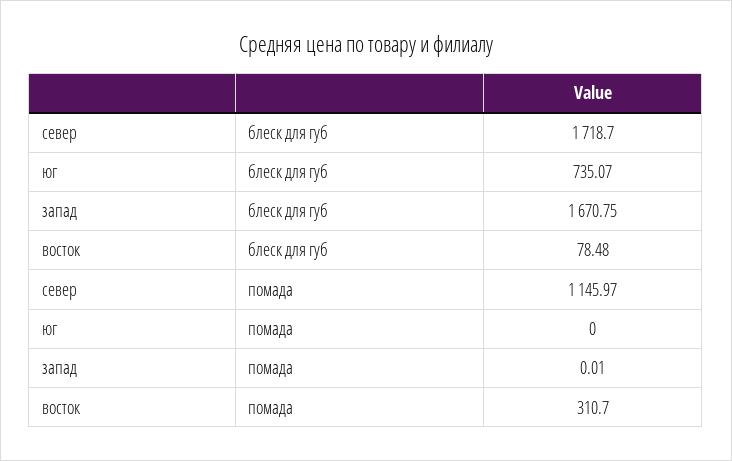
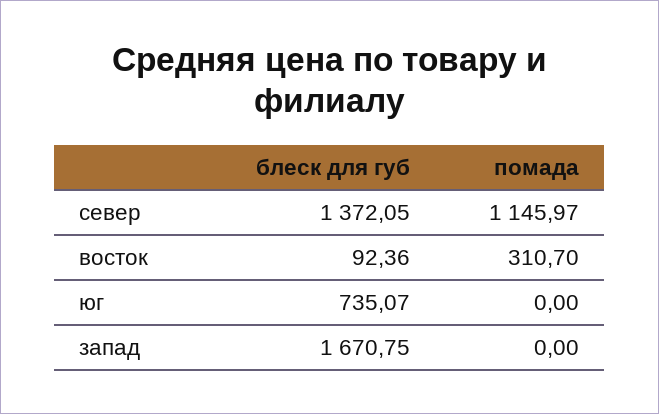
север, блеск для губ: 1718.7 -> 1372.05
восток, блеск для губ: 78.48 -> 92.36
запад, помада: 0.01 -> 0

